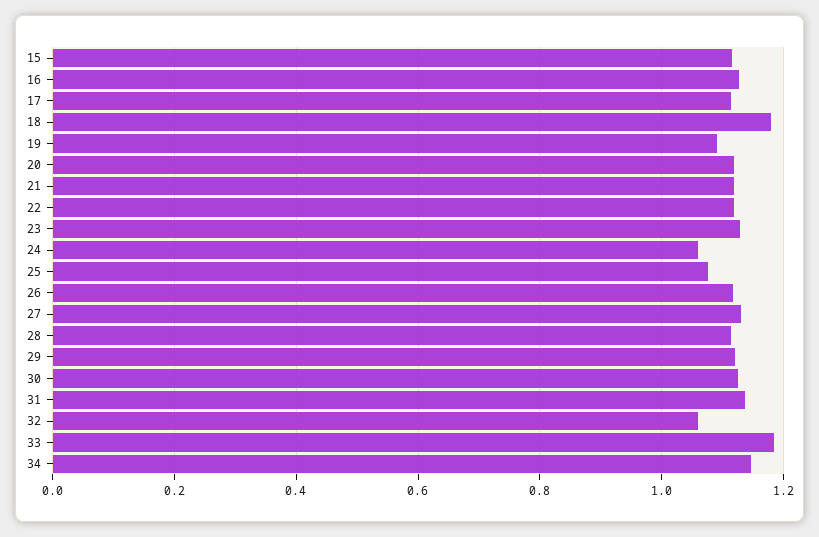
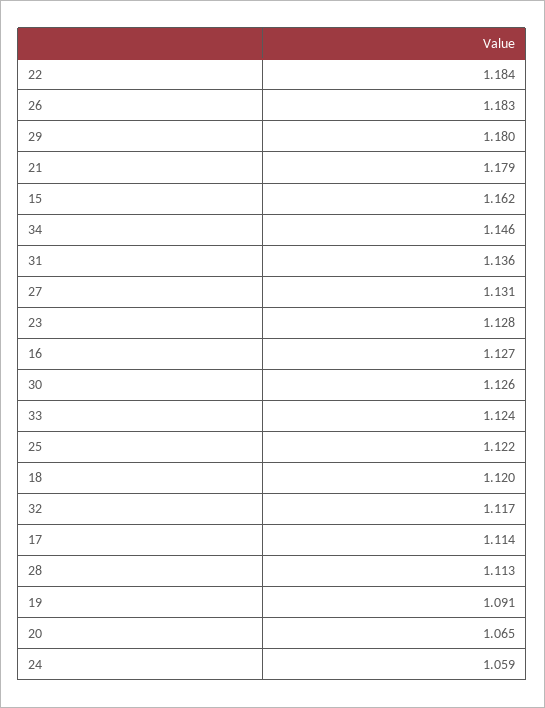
15: 1.12 -> 1.162
18: 1.18 -> 1.12
20: 1.12 -> 1.065
21: 1.12 -> 1.179
22: 1.12 -> 1.184
25: 1.08 -> 1.122
26: 1.12 -> 1.183
29: 1.12 -> 1.18
32: 1.06 -> 1.117
33: 1.18 -> 1.124

